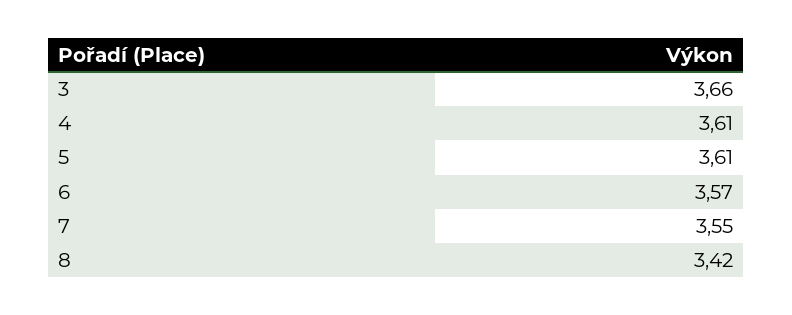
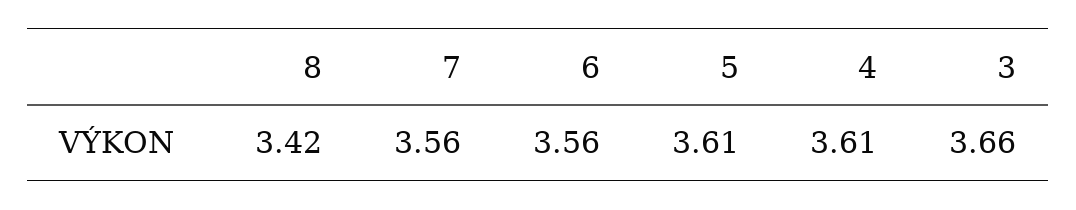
6: 3.57 -> 3.56
7: 3.55 -> 3.56

